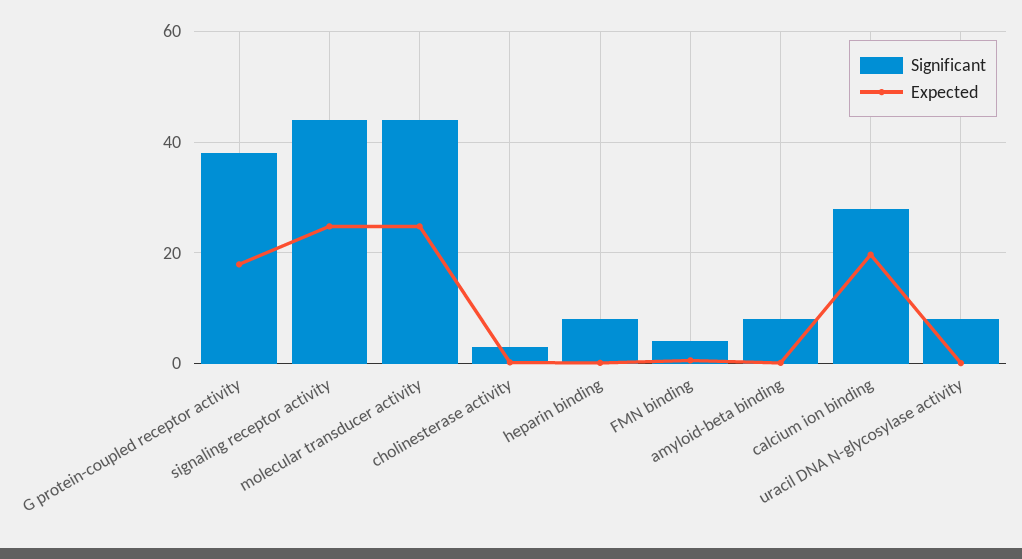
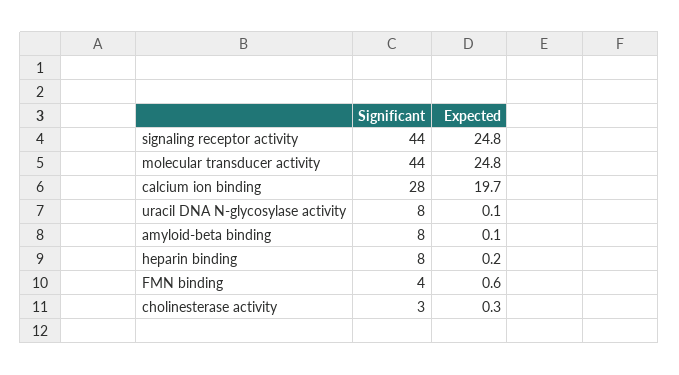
Significant, G protein-coupled receptor activity: 38 -> none
Expected, G protein-coupled receptor activity: 18 -> none

